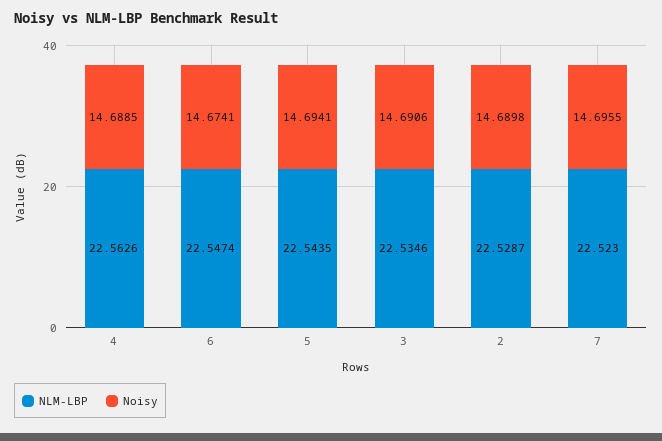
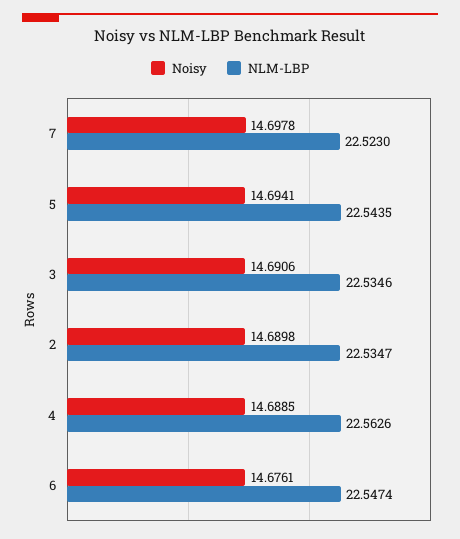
Noisy, 6: 14.6741 -> 14.6761
NLM-LBP, 2: 22.5287 -> 22.5347
Noisy, 7: 14.6955 -> 14.6978

